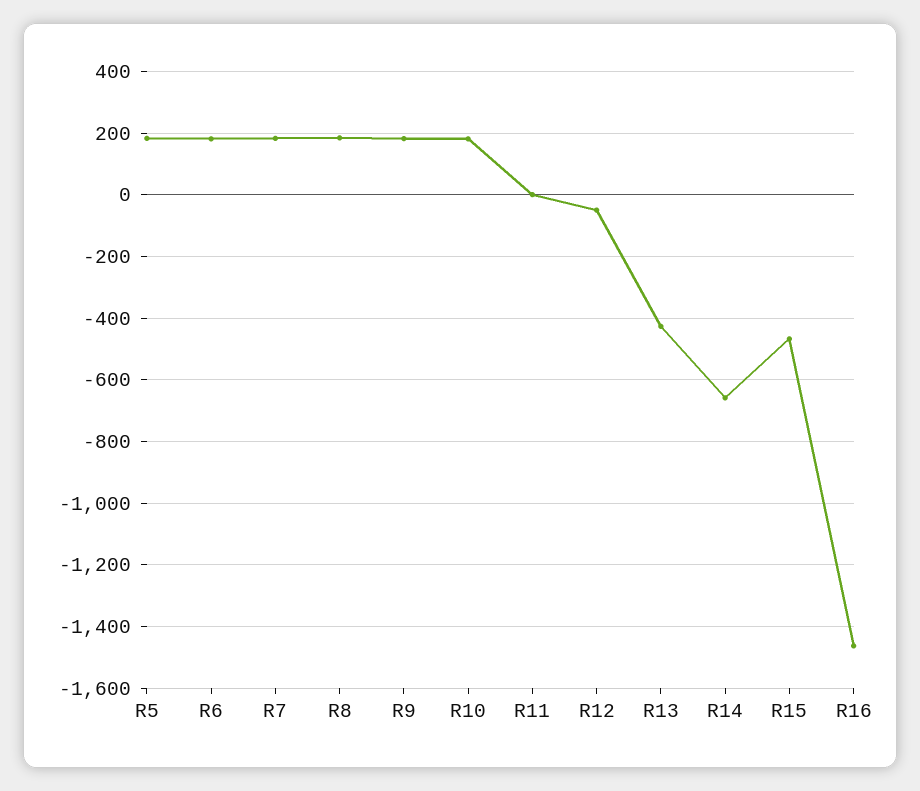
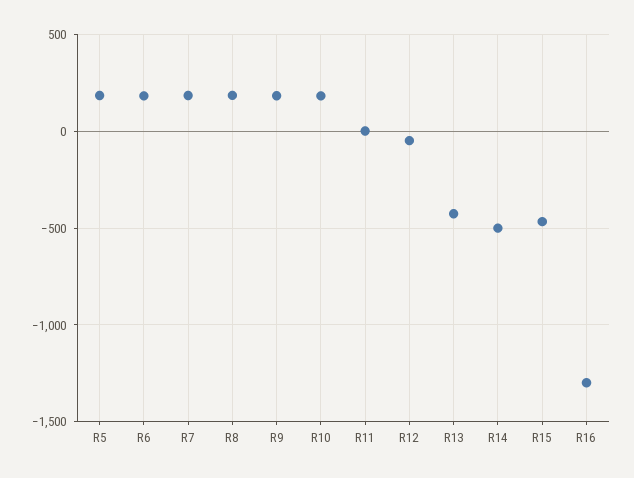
R14: -660 -> -500
R16: -1460 -> -1300

